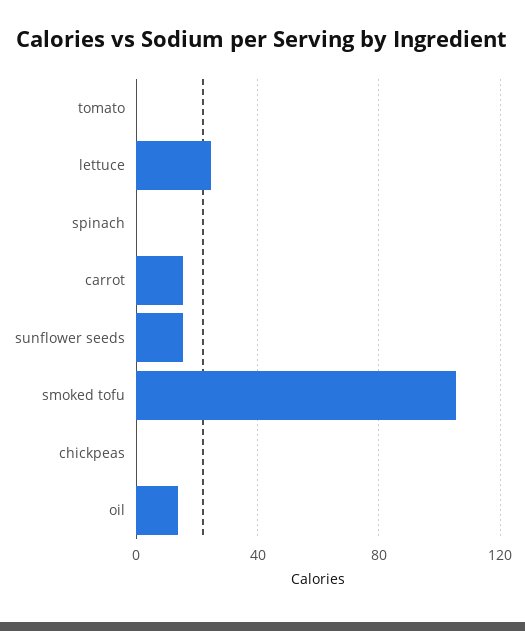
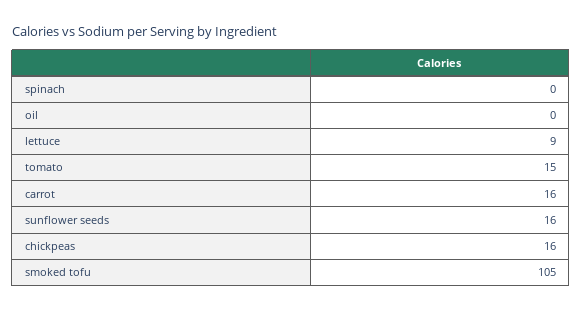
tomato: 0 -> 15
lettuce: 25 -> 9
chickpeas: 0 -> 16
oil: 15 -> 0

